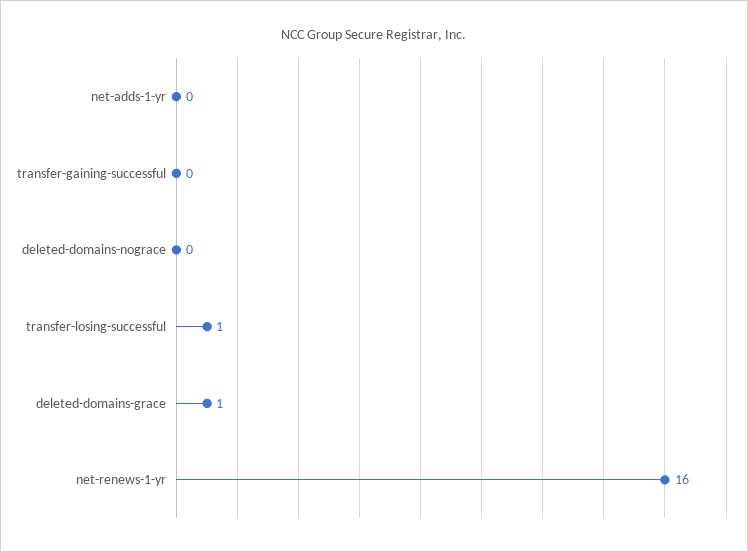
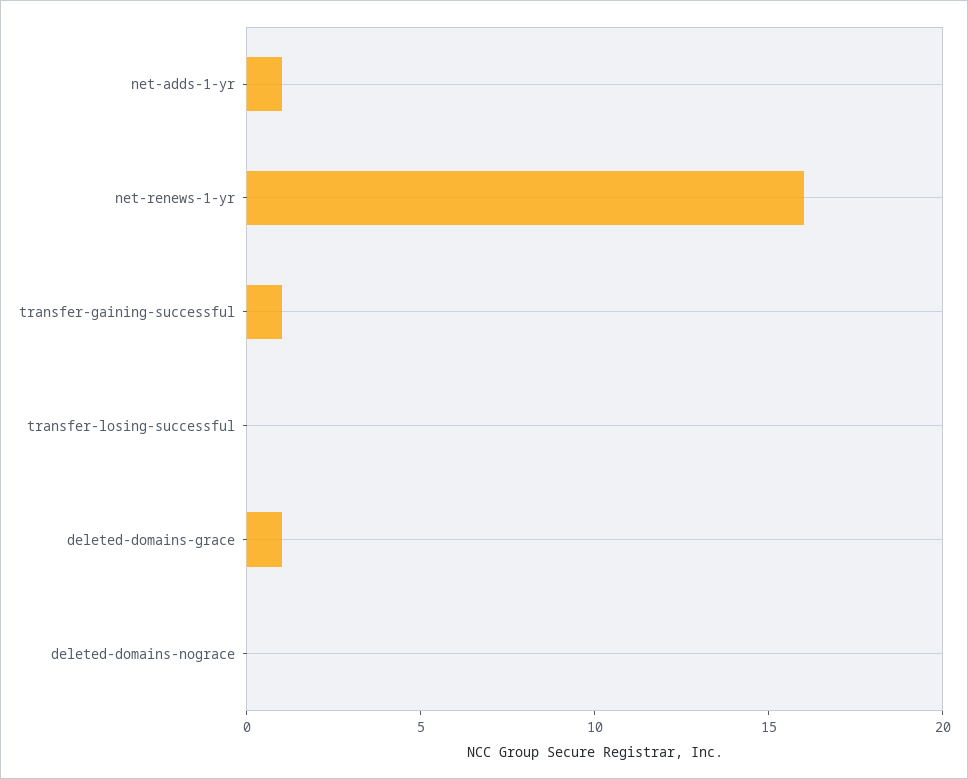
net-adds-1-yr: 0 -> 1
transfer-gaining-successful: 0 -> 1
transfer-losing-successful: 1 -> 0

